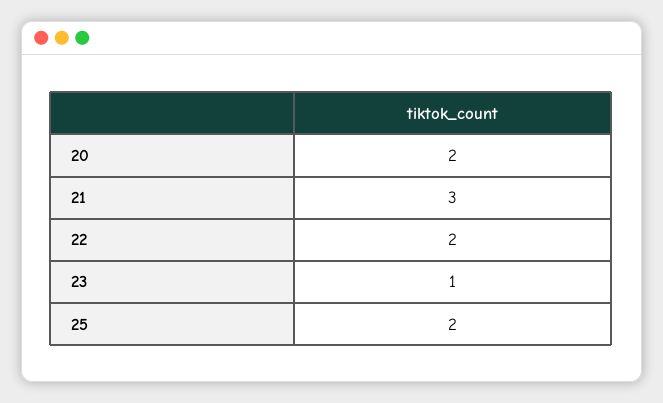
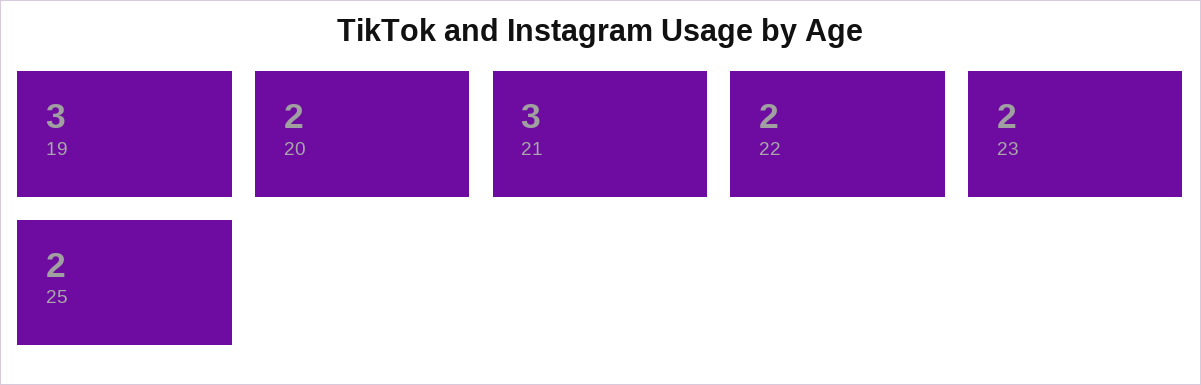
23: 1 -> 2
19: none -> 3

